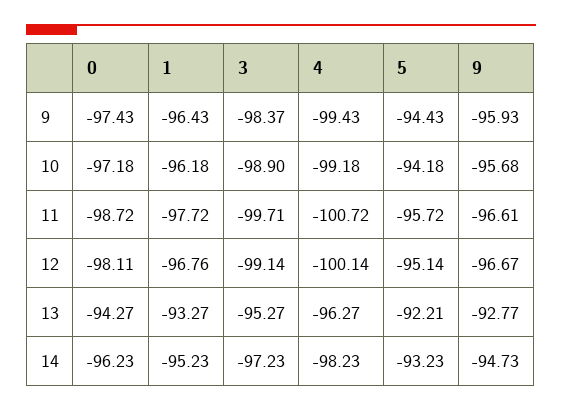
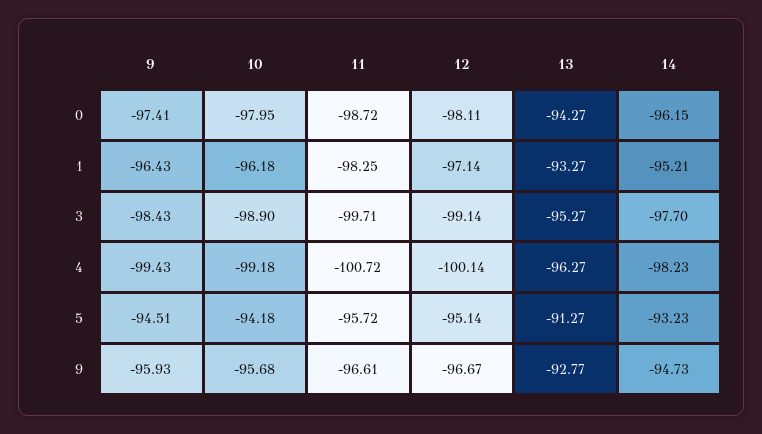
0, 9: -97.43 -> -97.41
3, 9: -98.37 -> -98.43
5, 9: -94.43 -> -94.51
0, 10: -97.18 -> -97.95
1, 11: -97.72 -> -98.25
1, 12: -96.76 -> -97.14
5, 13: -92.21 -> -91.27
0, 14: -96.23 -> -96.15
1, 14: -95.23 -> -95.21
3, 14: -97.23 -> -97.7

